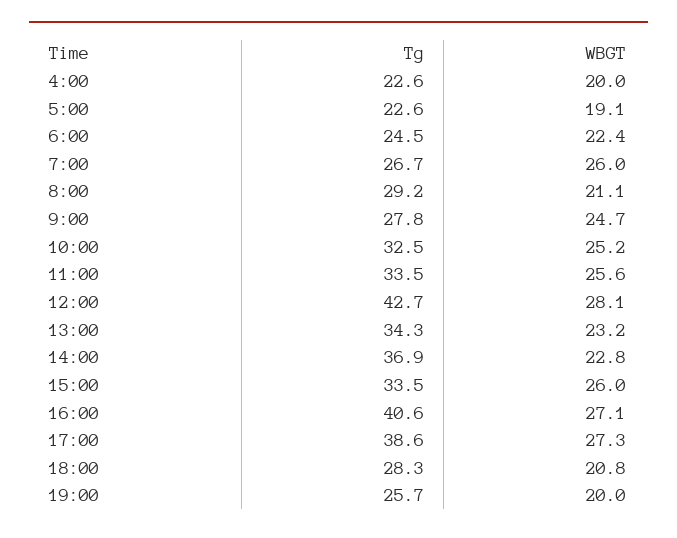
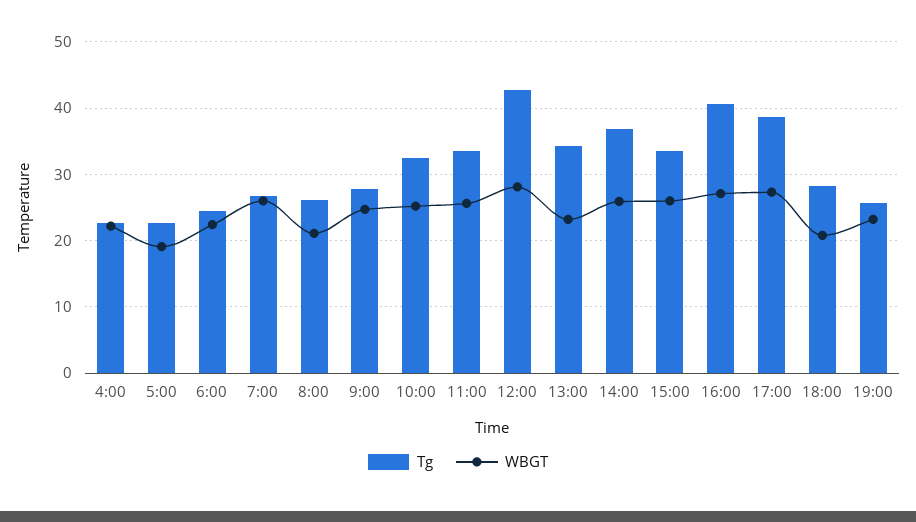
WBGT, 4:00: 20 -> 22
Tg, 8:00: 29.2 -> 26
WBGT, 14:00: 22.8 -> 26
WBGT, 19:00: 20 -> 23

